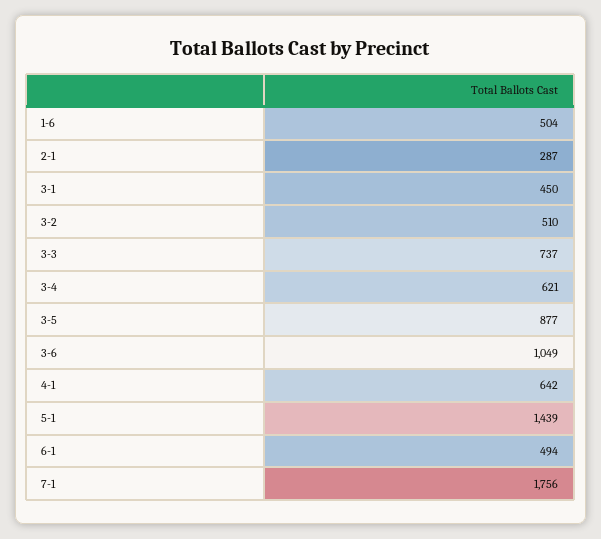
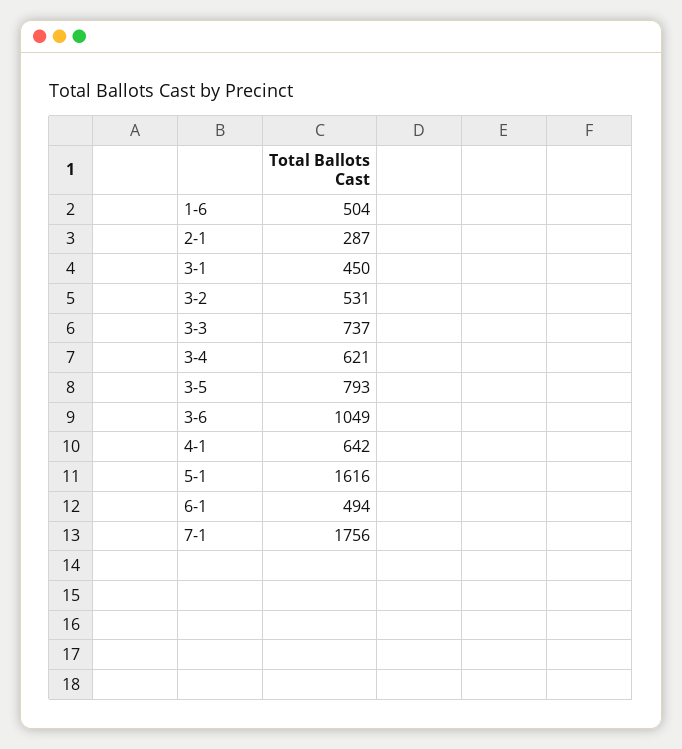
3-2: 510 -> 531
3-5: 877 -> 793
5-1: 1439 -> 1616

